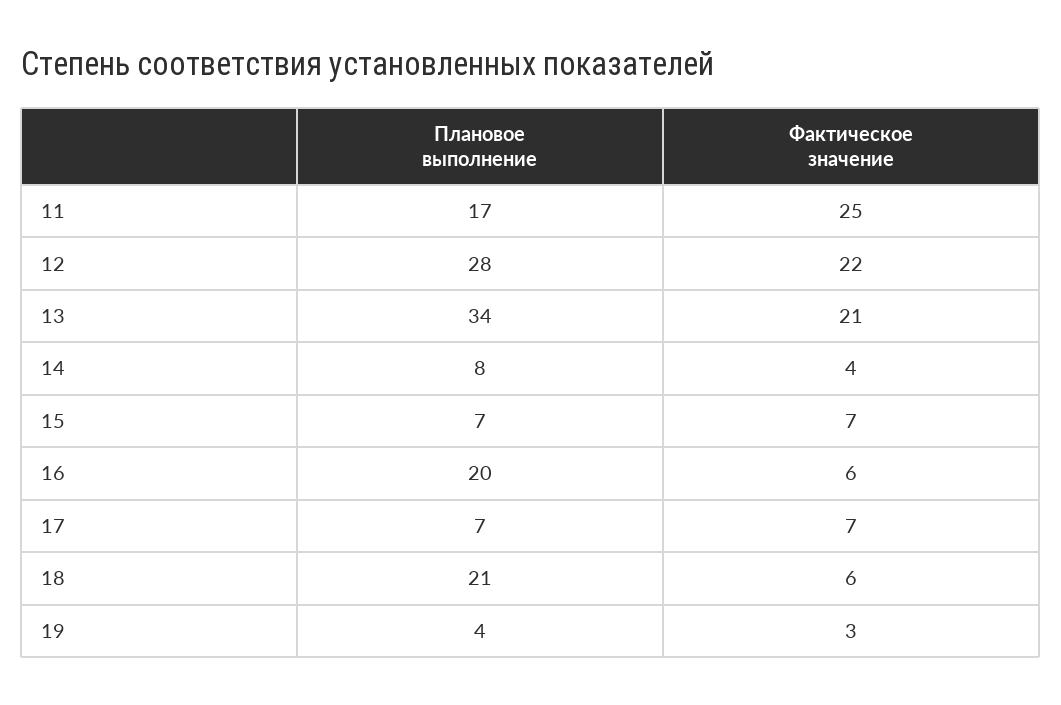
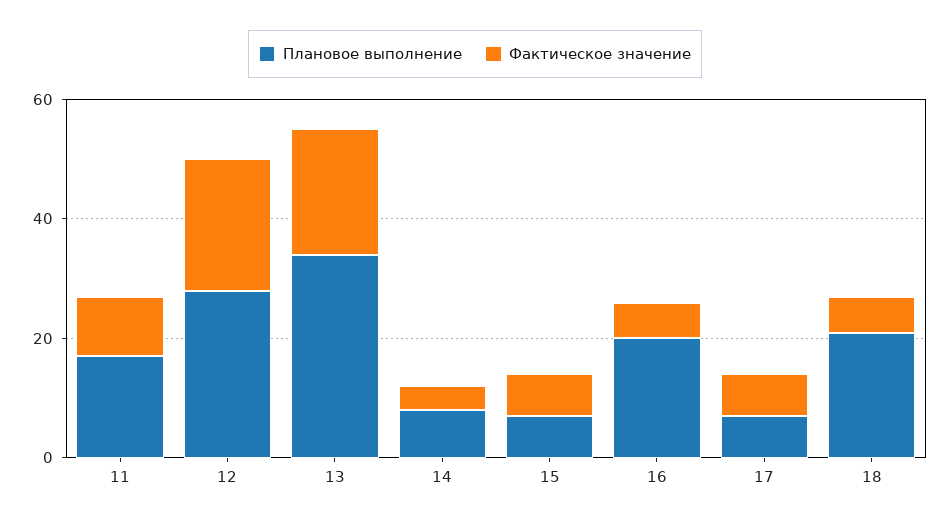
Фактическое значение, 11: 25 -> 10
Плановое выполнение, 19: 4 -> none
Фактическое значение, 19: 3 -> none

